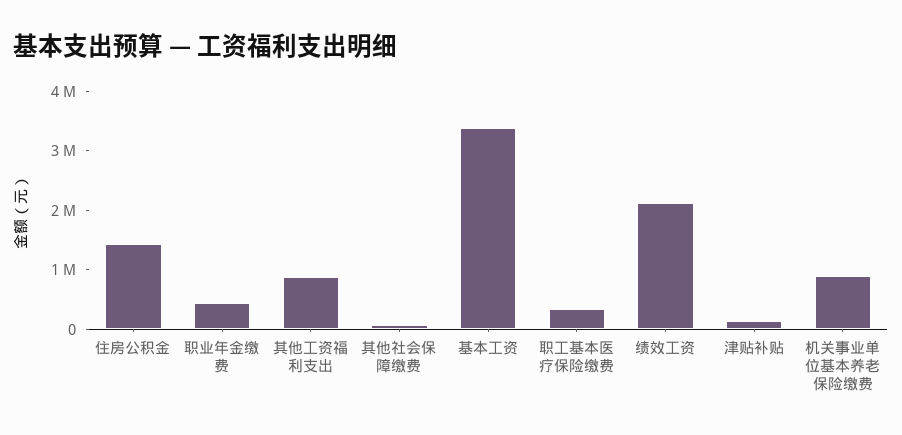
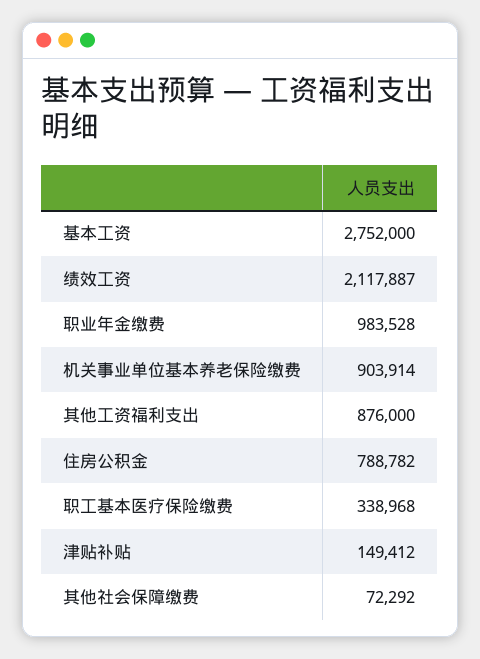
住房公积金: 1400000 -> 788782
职业年金缴费: 400000 -> 983528
基本工资: 3400000 -> 2752000

